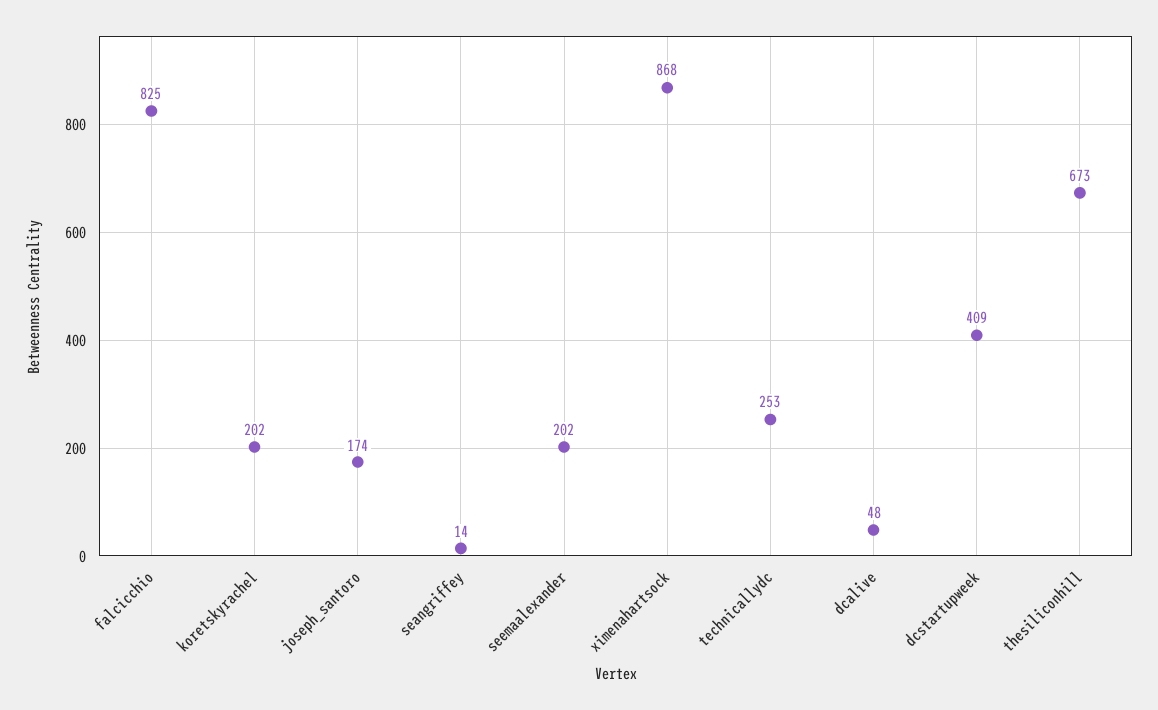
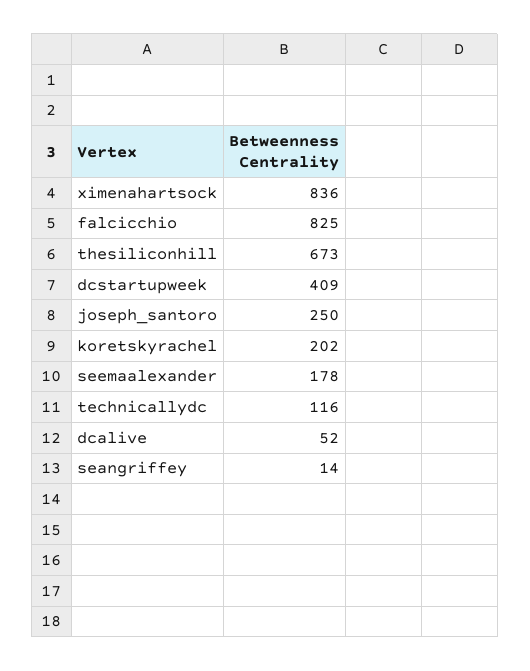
joseph_santoro: 174 -> 250
seemaalexander: 202 -> 178
ximenahartsock: 868 -> 836
technicallydc: 253 -> 116
dcalive: 48 -> 52

